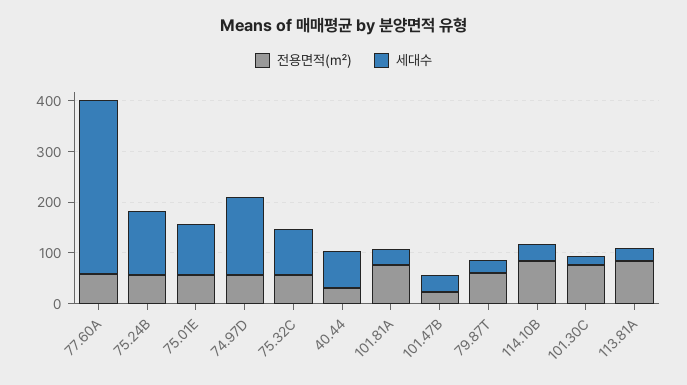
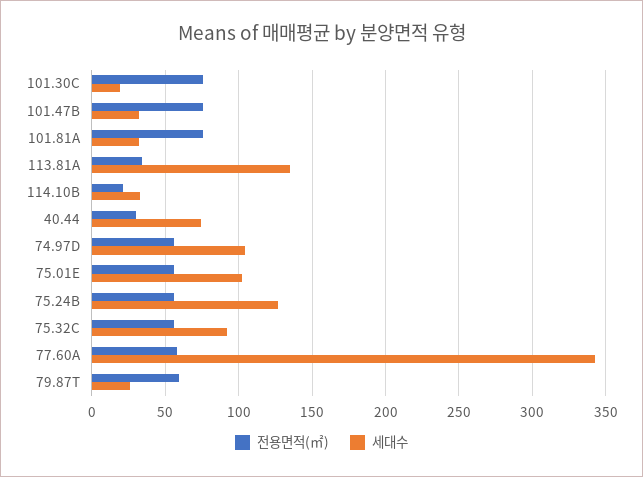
세대수, 74.97D: 160 -> 105
전용면적(㎡), 101.47B: 20 -> 75
전용면적(㎡), 114.10B: 80 -> 20
전용면적(㎡), 113.81A: 80 -> 35
세대수, 113.81A: 20 -> 135

